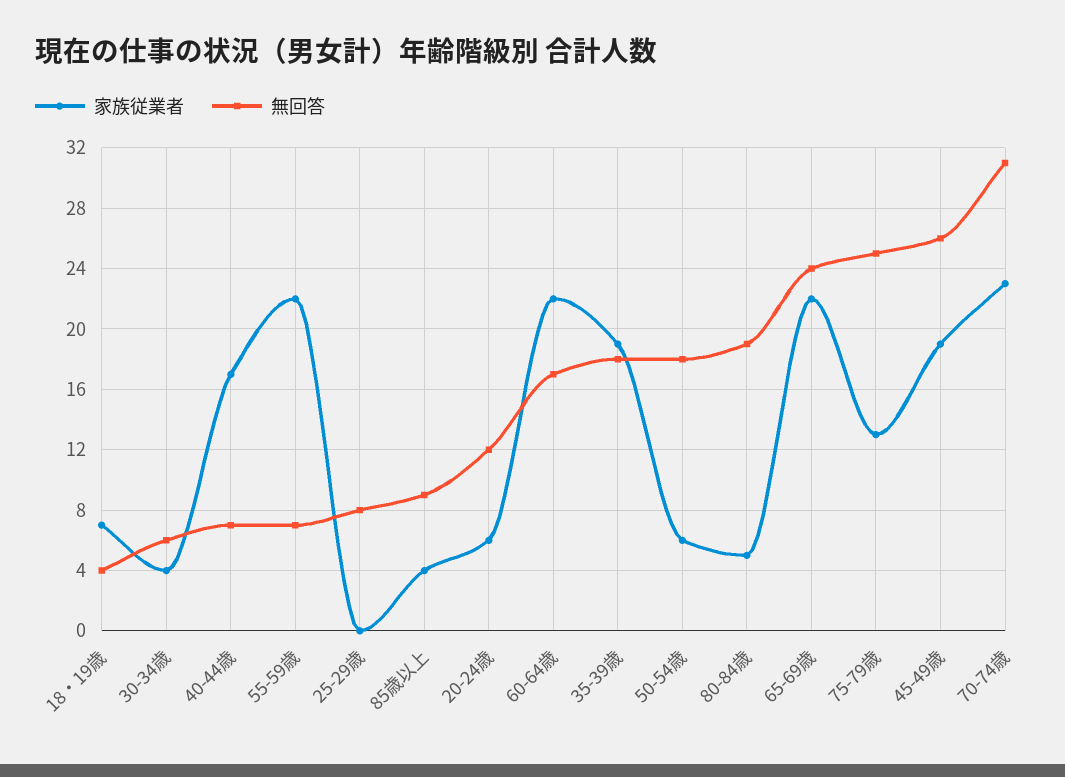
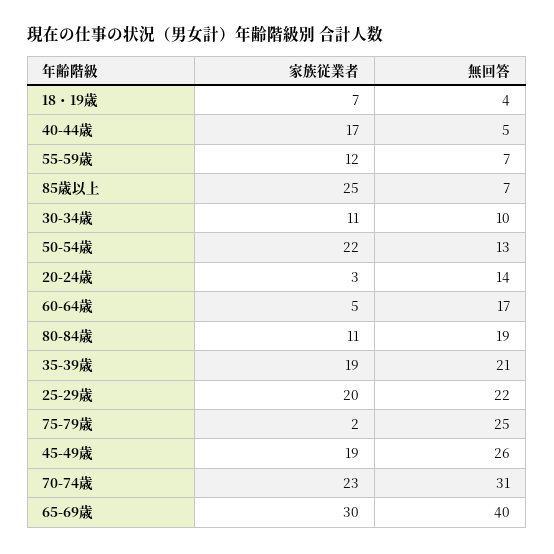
家族従業者, 30-34歳: 4 -> 11
無回答, 30-34歳: 6 -> 10
無回答, 40-44歳: 7 -> 5
家族従業者, 55-59歳: 22 -> 12
家族従業者, 25-29歳: 0 -> 20
無回答, 25-29歳: 8 -> 22
家族従業者, 85歳以上: 4 -> 25
無回答, 85歳以上: 9 -> 7
家族従業者, 20-24歳: 6 -> 3
無回答, 20-24歳: 12 -> 14
家族従業者, 60-64歳: 22 -> 5
無回答, 35-39歳: 18 -> 21
家族従業者, 50-54歳: 6 -> 22
無回答, 50-54歳: 18 -> 13
家族従業者, 80-84歳: 5 -> 11
家族従業者, 65-69歳: 22 -> 30
無回答, 65-69歳: 24 -> 40
家族従業者, 75-79歳: 13 -> 2

